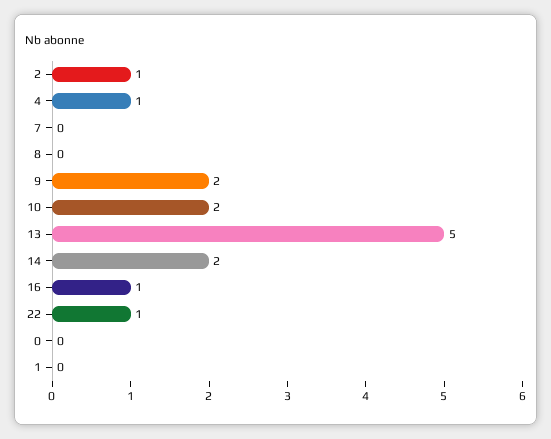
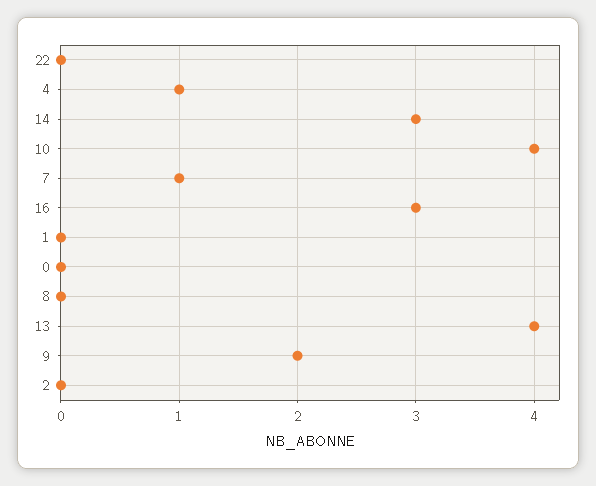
2: 1 -> 0
7: 0 -> 1
10: 2 -> 4
13: 5 -> 4
14: 2 -> 3
16: 1 -> 3
22: 1 -> 0

